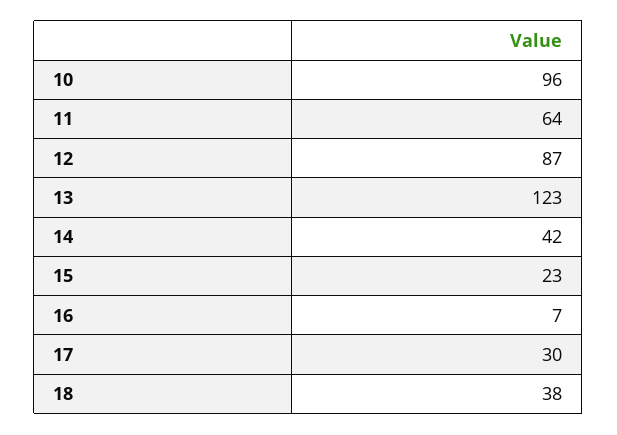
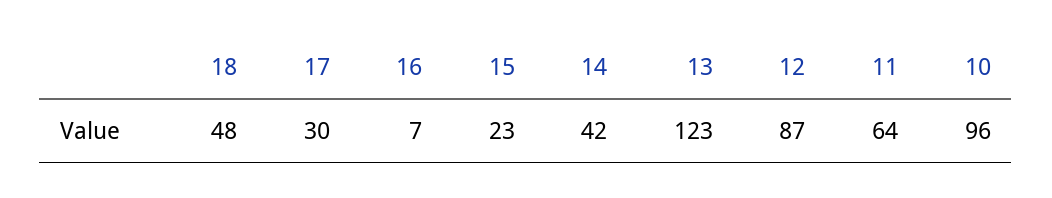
18: 38 -> 48

